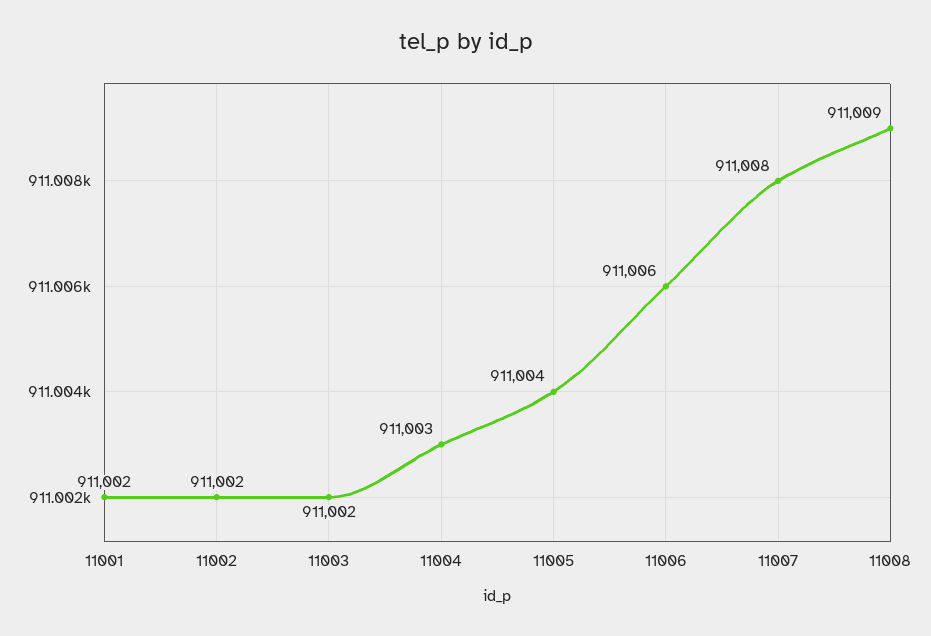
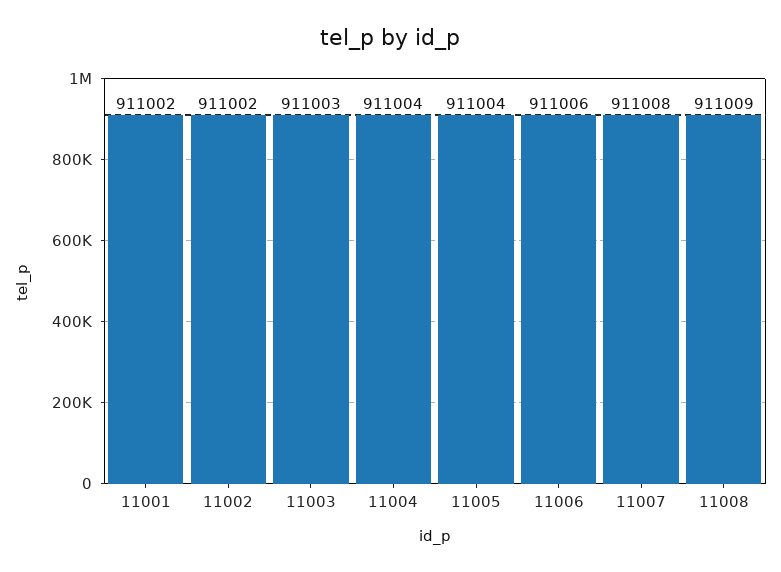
11003: 911002 -> 911003
11004: 911003 -> 911004

